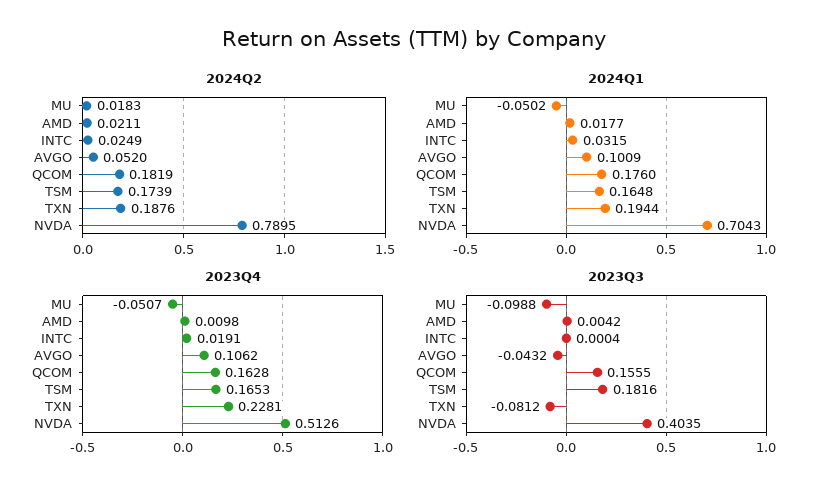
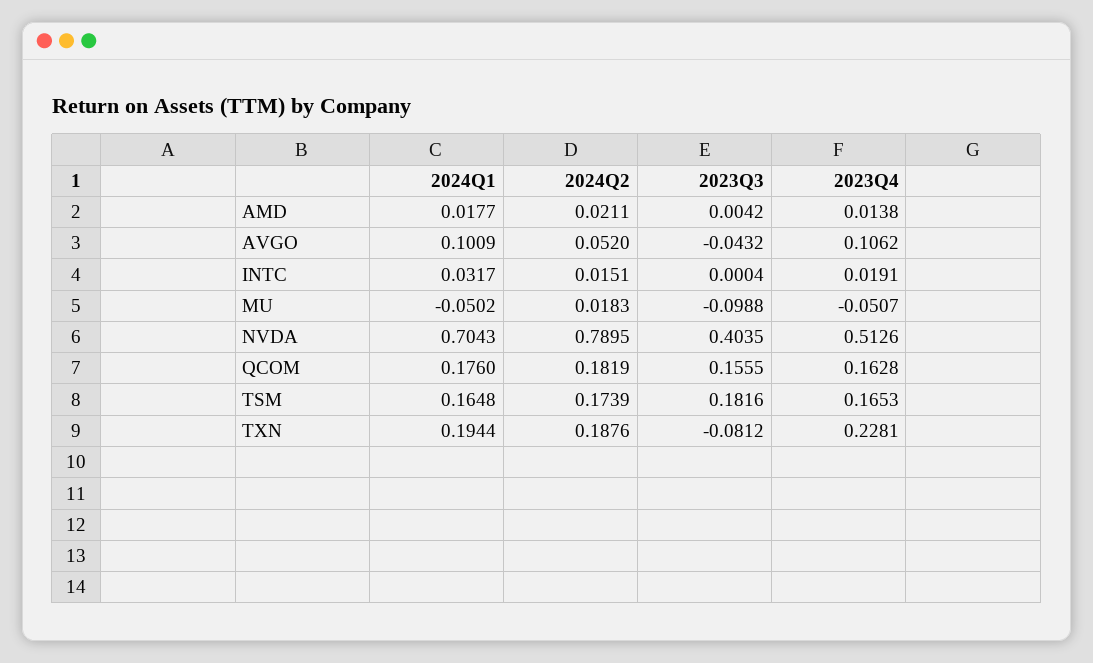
2024Q2, INTC: 0.0249 -> 0.0151
2024Q1, INTC: 0.0315 -> 0.0317
2023Q4, AMD: 0.0098 -> 0.0138

